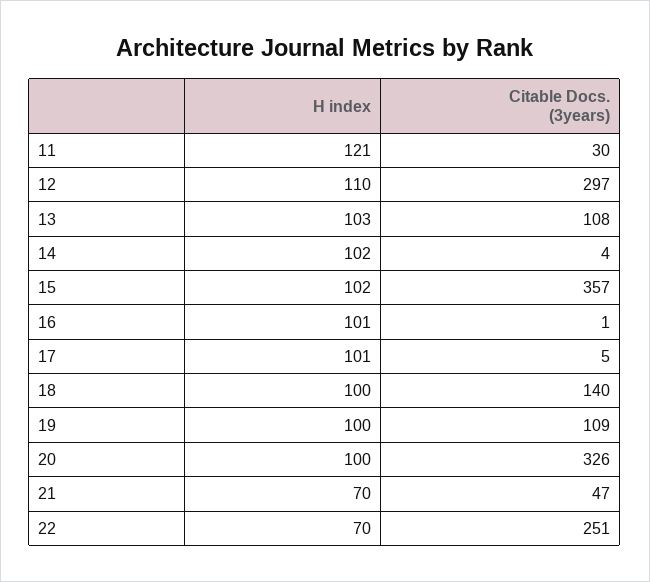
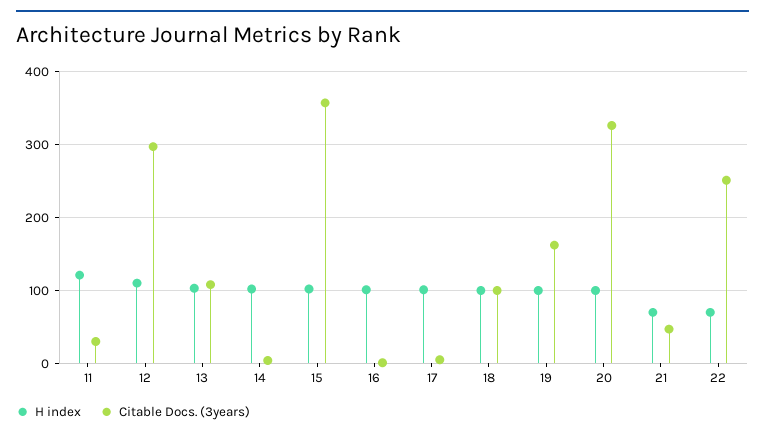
Citable Docs. (3years), 18: 140 -> 100
Citable Docs. (3years), 19: 109 -> 160

